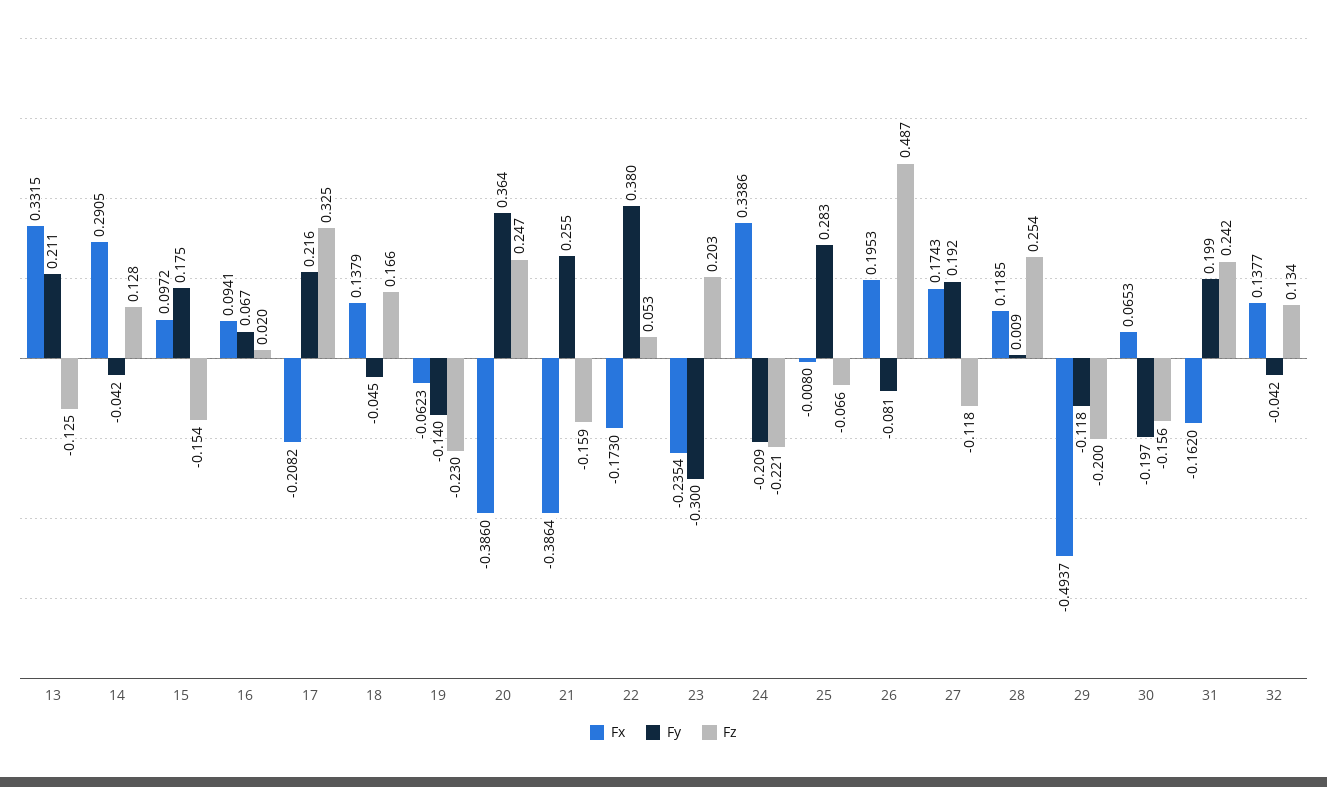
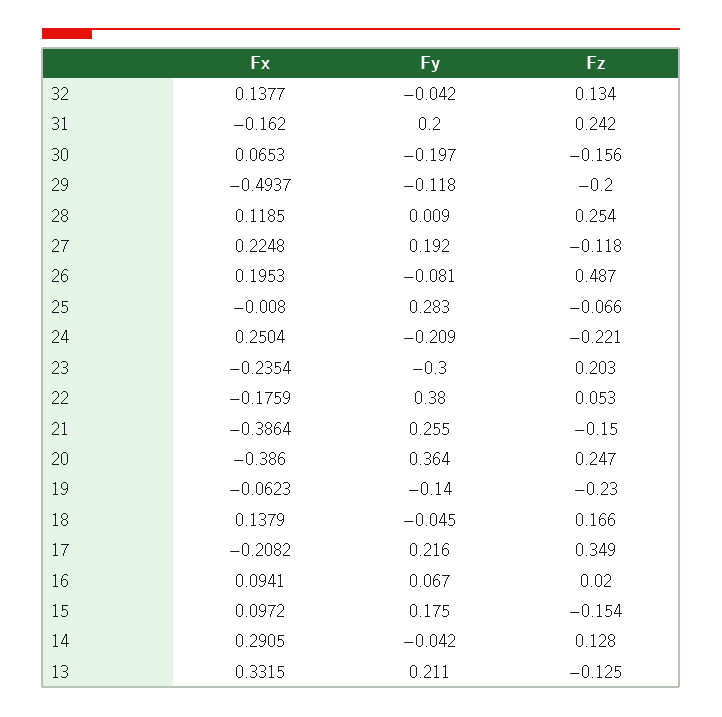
Fz, 17: 0.325 -> 0.349
Fz, 21: -0.159 -> -0.15
Fx, 22: -0.173 -> -0.1759
Fx, 24: 0.3386 -> 0.2504
Fx, 27: 0.1743 -> 0.2248
Fy, 31: 0.199 -> 0.2

